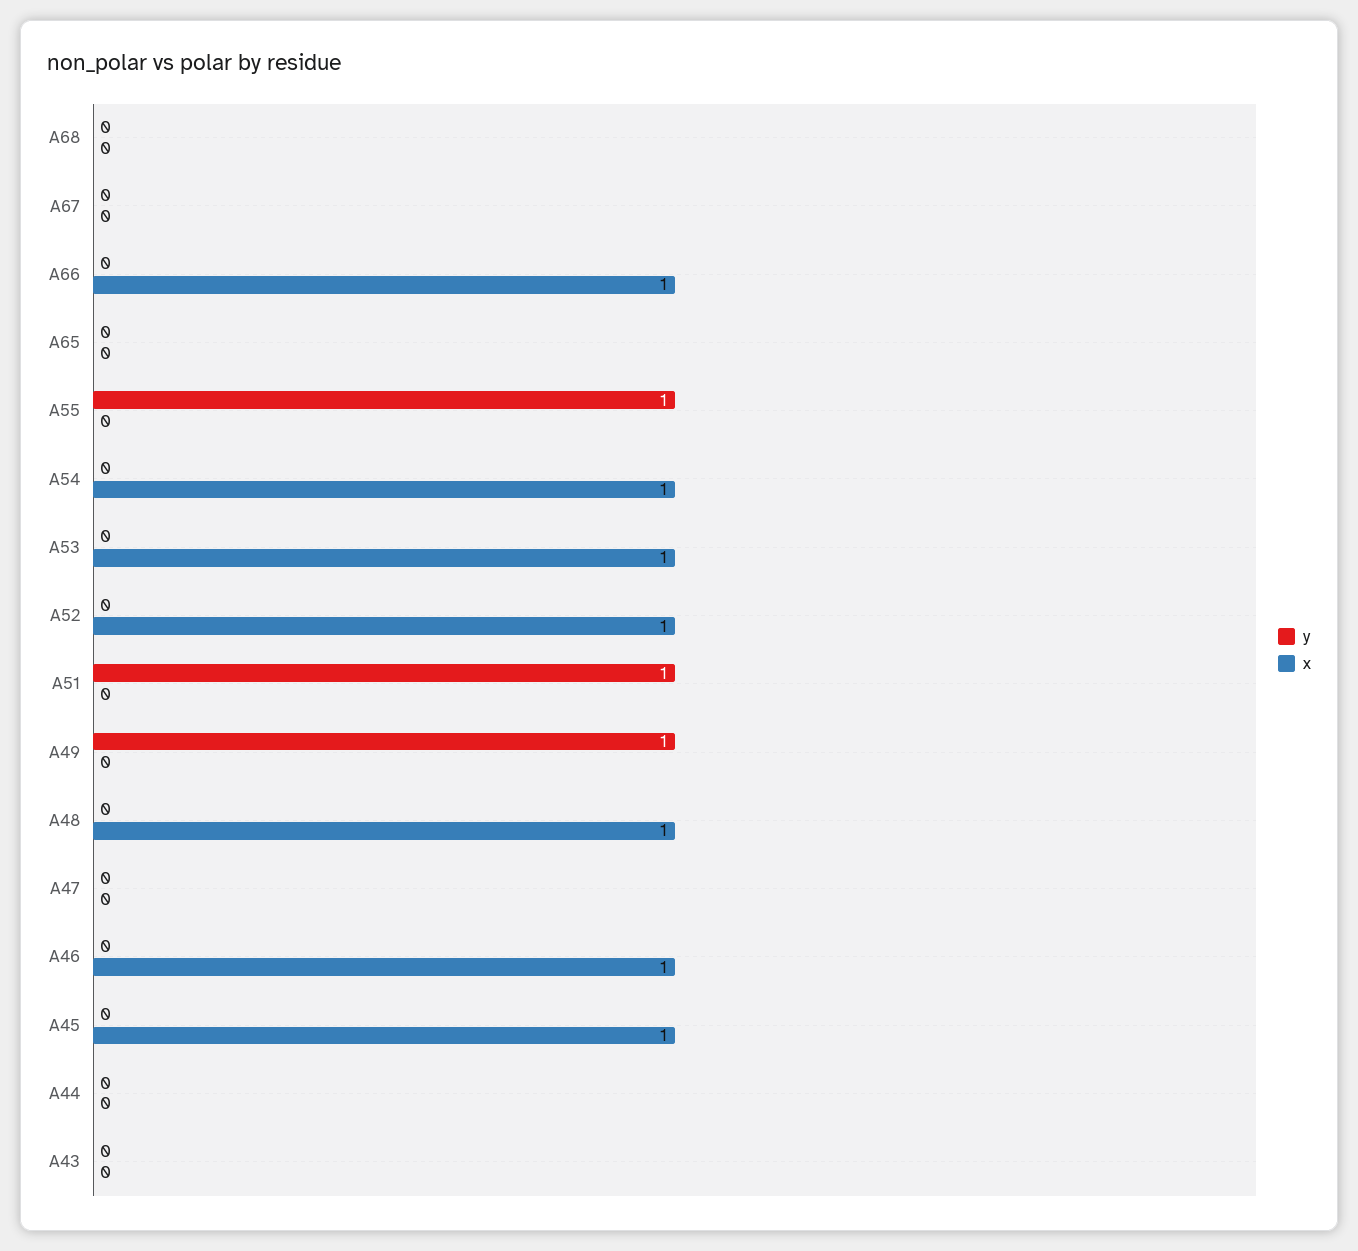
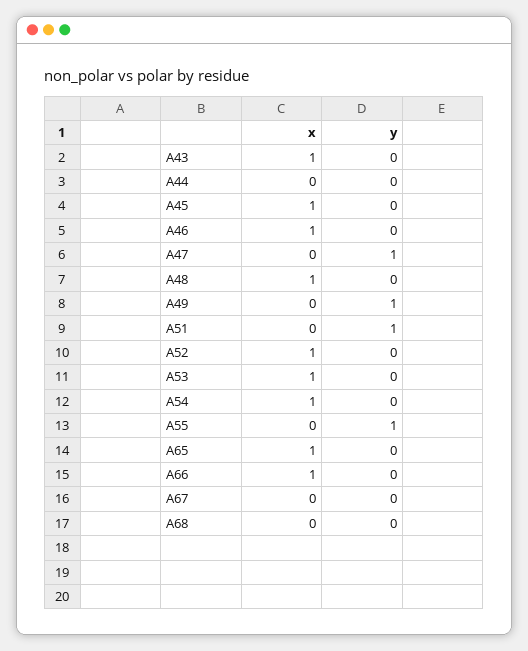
x, A65: 0 -> 1
y, A47: 0 -> 1
x, A43: 0 -> 1

